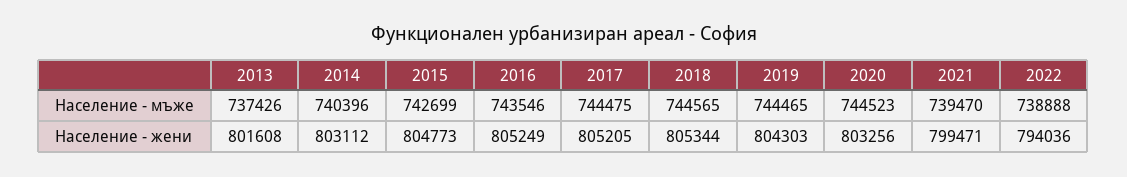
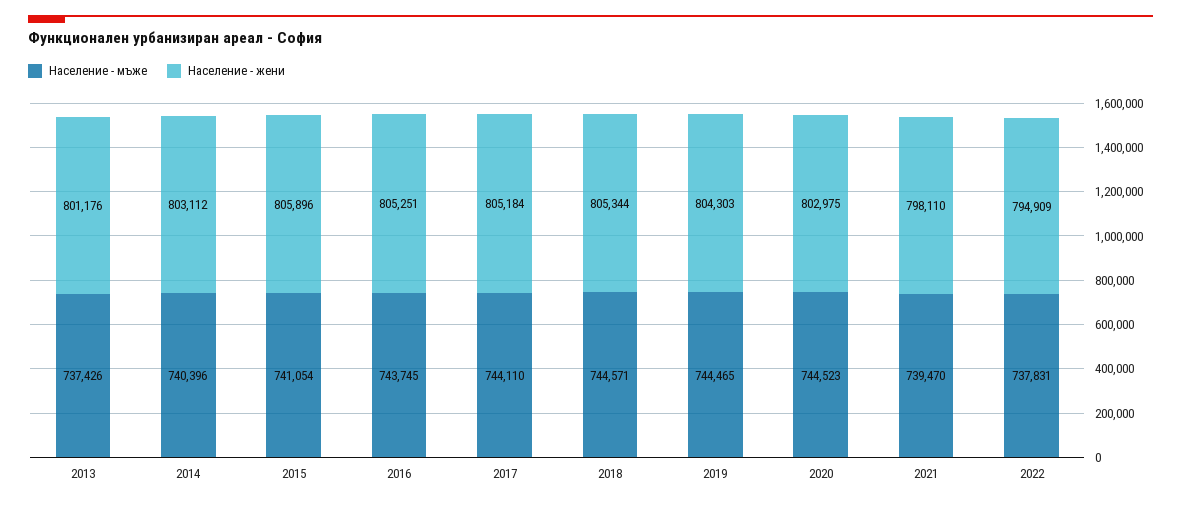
Население - мъже, 2015: 742699 -> 741054
Население - мъже, 2016: 743546 -> 743745
Население - мъже, 2017: 744475 -> 744110
Население - мъже, 2018: 744565 -> 744571
Население - мъже, 2022: 738888 -> 737831
Население - жени, 2013: 801608 -> 801176
Население - жени, 2015: 804773 -> 805896
Население - жени, 2016: 805249 -> 805251
Население - жени, 2017: 805205 -> 805184
Население - жени, 2020: 803256 -> 802975
Население - жени, 2021: 799471 -> 798110
Население - жени, 2022: 794036 -> 794909

